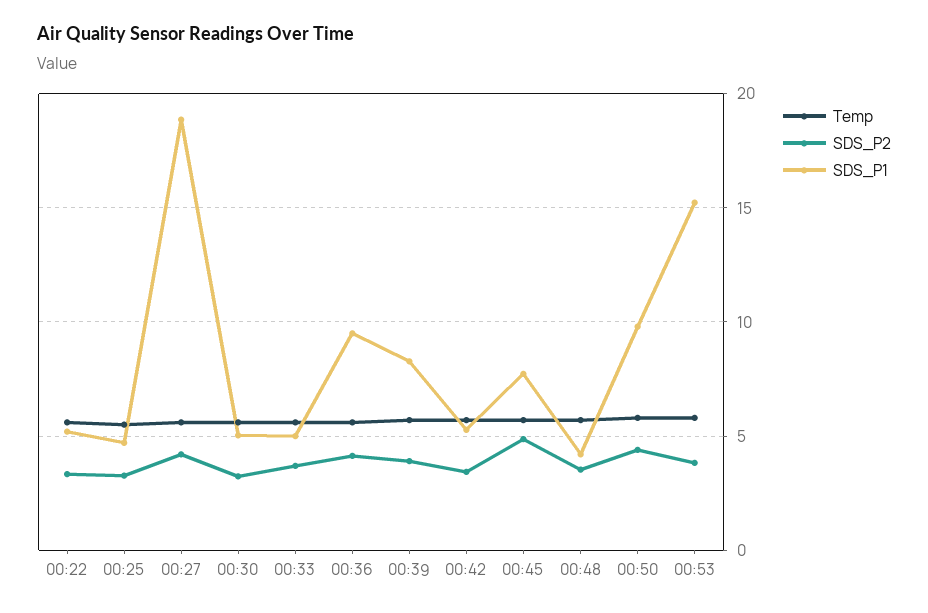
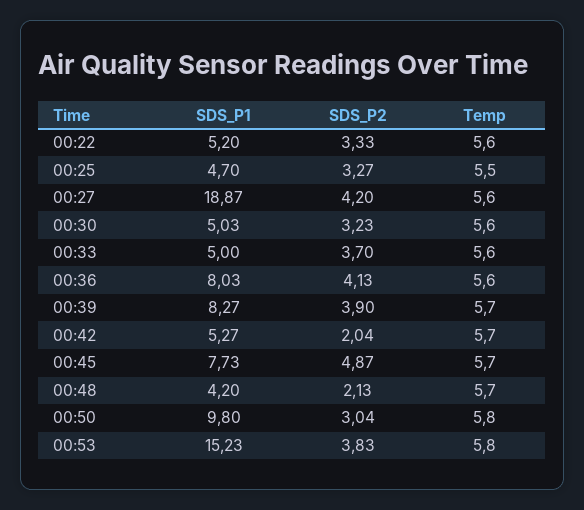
SDS_P1, 00:36: 9.5 -> 8.03
SDS_P2, 00:42: 3.5 -> 2.04
SDS_P2, 00:48: 3.5 -> 2.13
SDS_P2, 00:50: 4.5 -> 3.04

